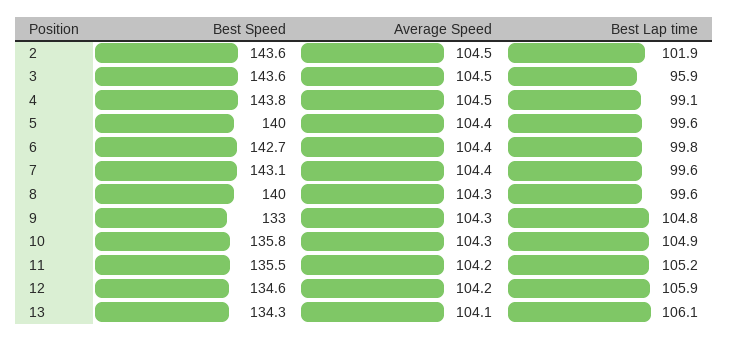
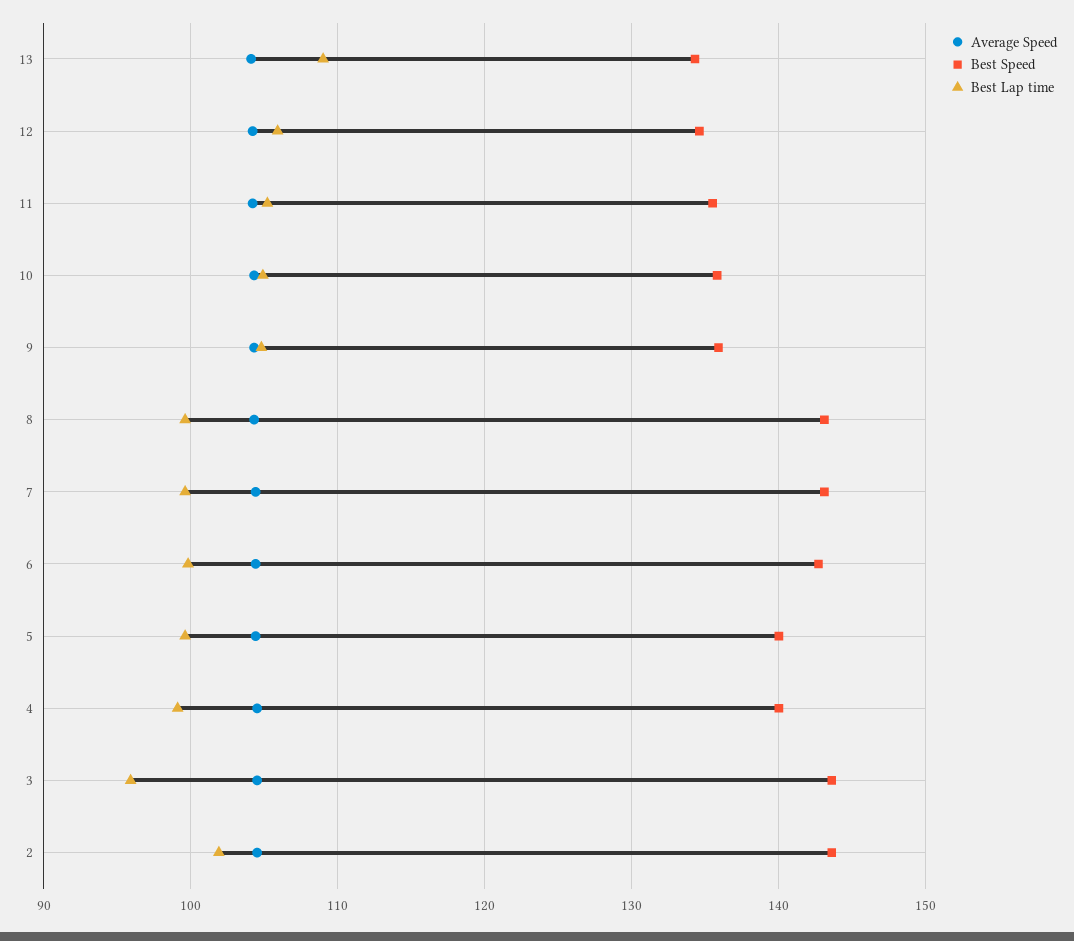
Best Speed, 4: 143.8 -> 140
Best Speed, 8: 140 -> 143
Best Speed, 9: 133 -> 136
Best Lap time, 13: 106.1 -> 109

